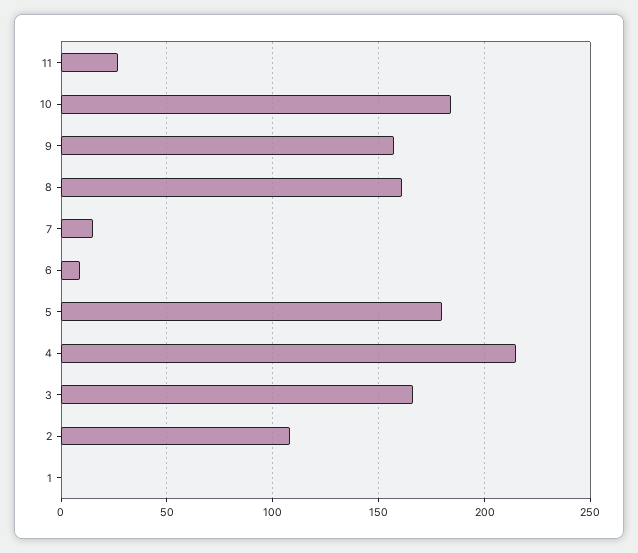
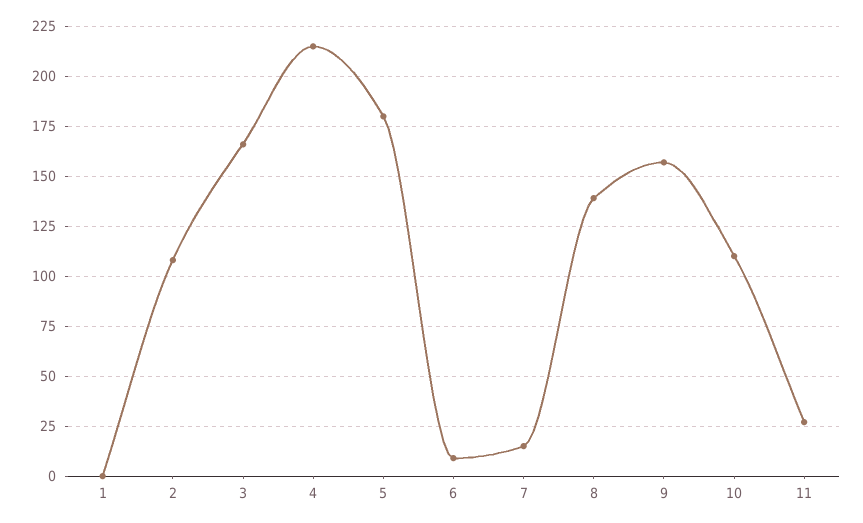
10: 185 -> 110
8: 160 -> 140

